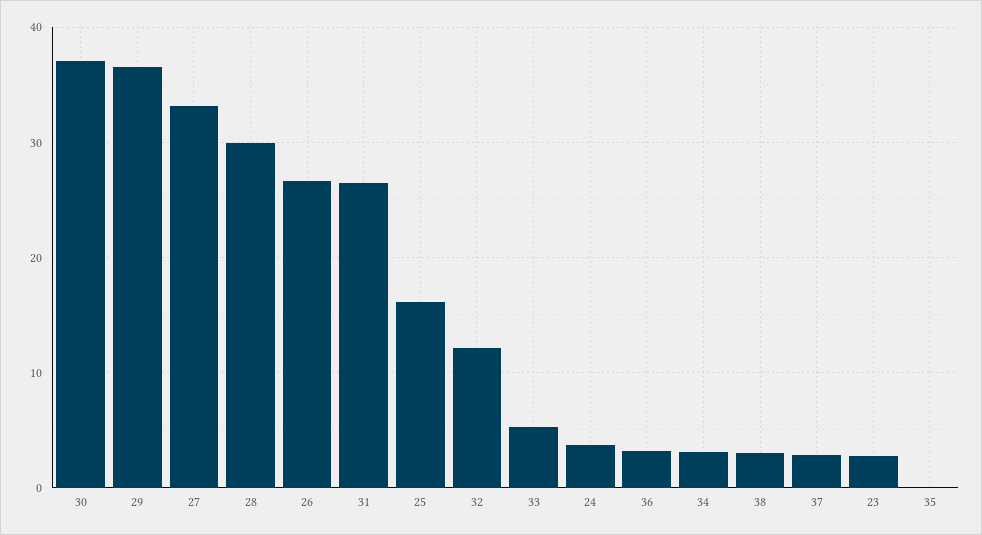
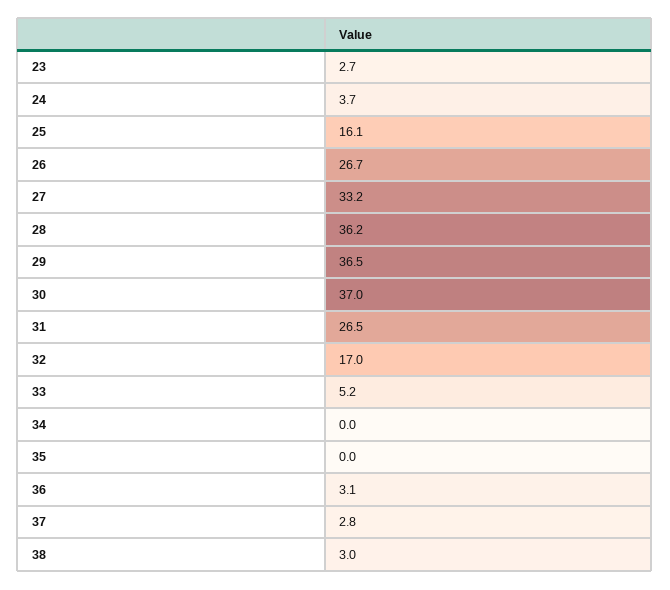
28: 30 -> 36.2
32: 12 -> 17
34: 3 -> 0

